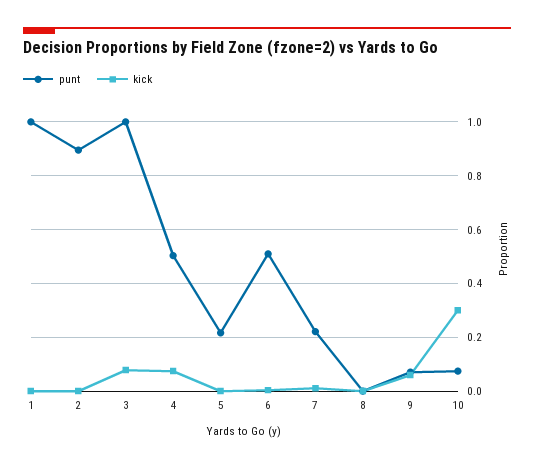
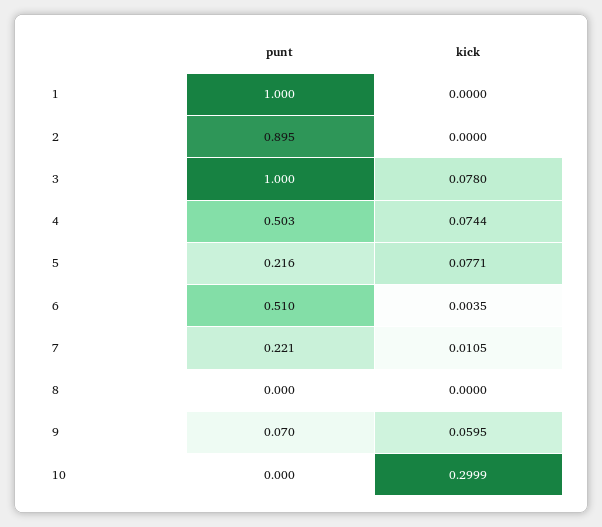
kick, 5: 0 -> 0.0771
punt, 10: 0.075 -> 0

